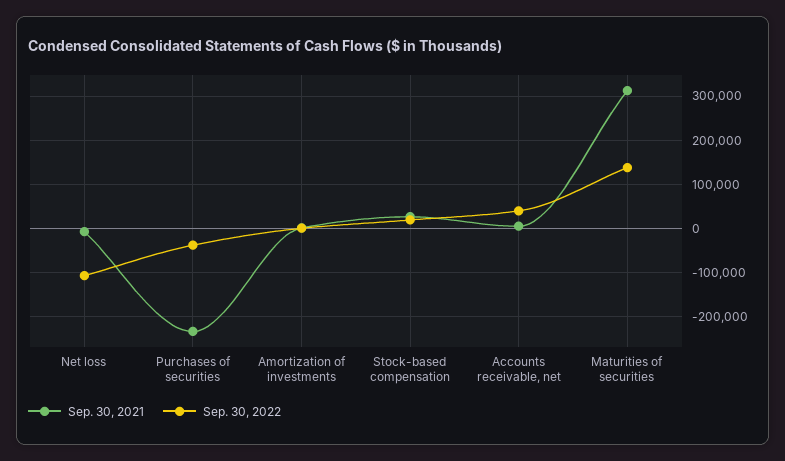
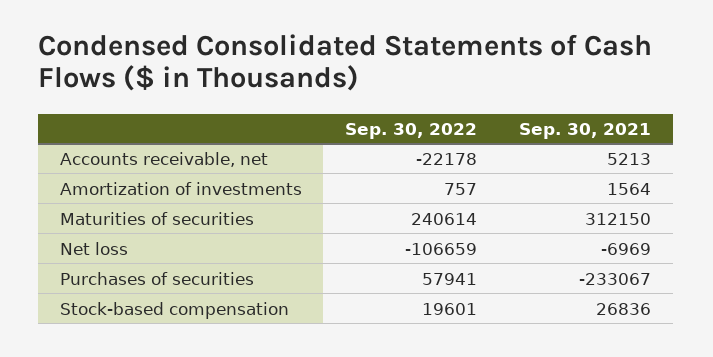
Sep. 30, 2022, Purchases of securities: -40000 -> 57941
Sep. 30, 2022, Accounts receivable, net: 40000 -> -22178
Sep. 30, 2022, Maturities of securities: 140000 -> 240614

